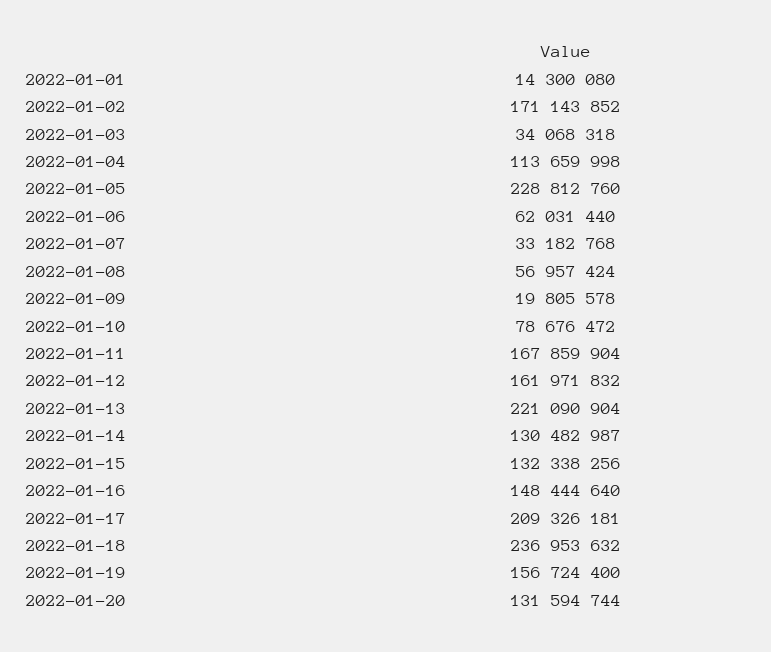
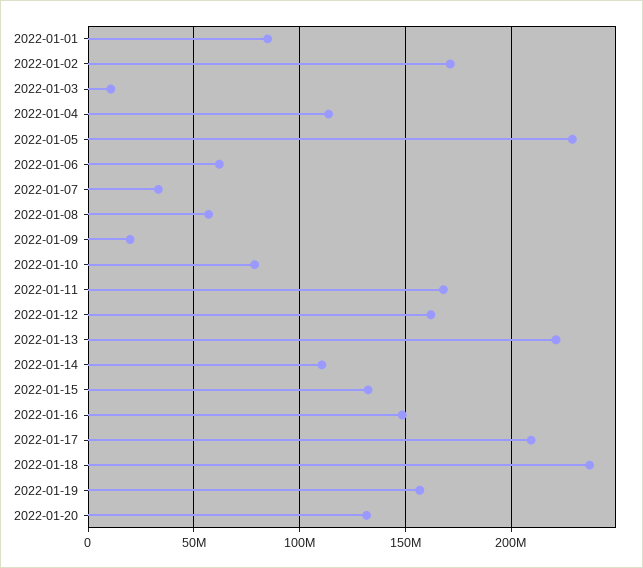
2022-01-01: 14300080 -> 85000000
2022-01-03: 34068318 -> 10000000
2022-01-14: 130482987 -> 110000000

